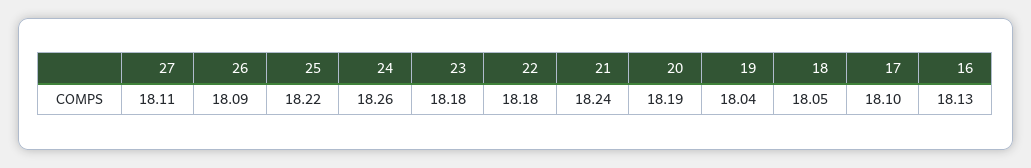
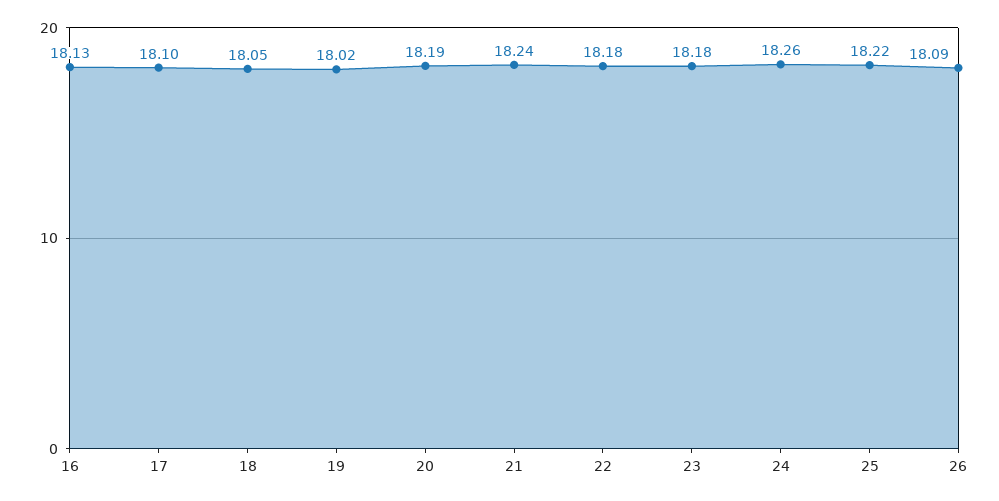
27: 18.11 -> none
19: 18.04 -> 18.02

